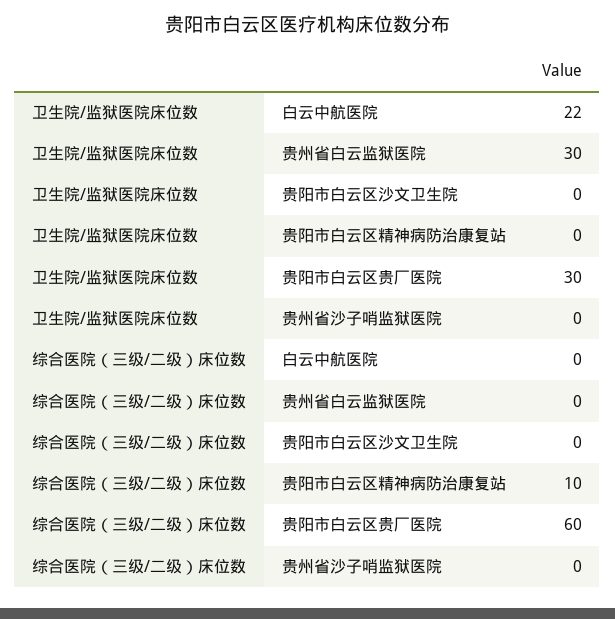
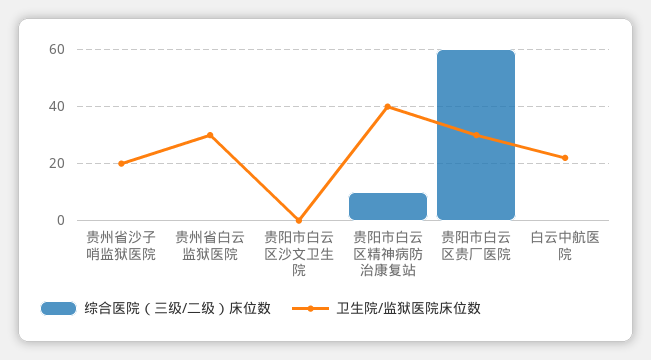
卫生院/监狱医院床位数, 贵阳市白云区精神病防治康复站: 0 -> 40
卫生院/监狱医院床位数, 贵州省沙子哨监狱医院: 0 -> 20

